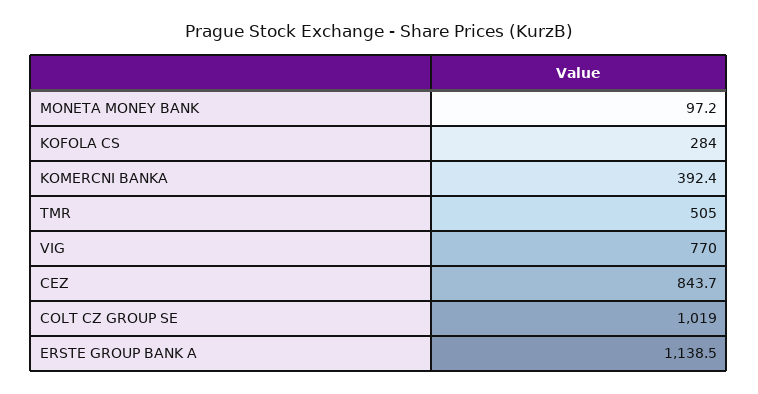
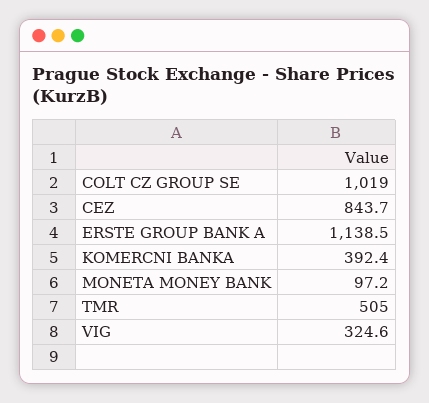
KOFOLA CS: 284 -> none
VIG: 770 -> 324.6

